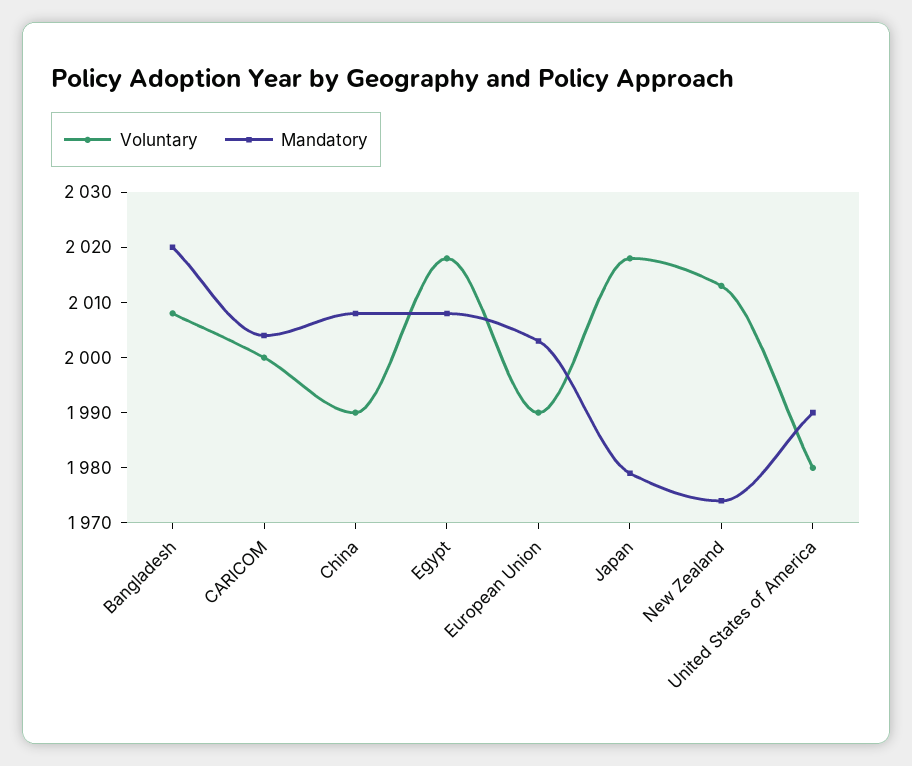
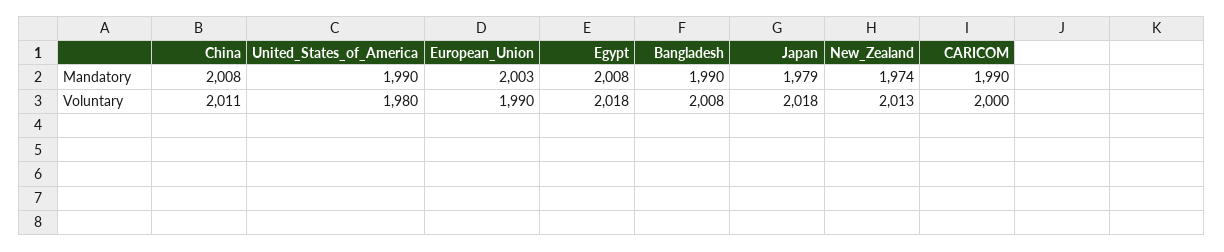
Mandatory, Bangladesh: 2020 -> 1990
Mandatory, CARICOM: 2005 -> 1990
Voluntary, China: 1990 -> 2011

